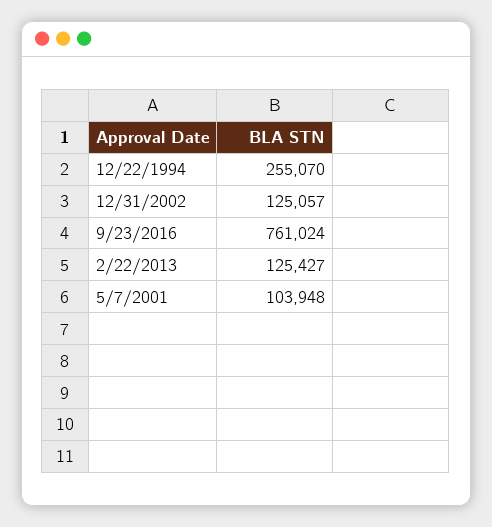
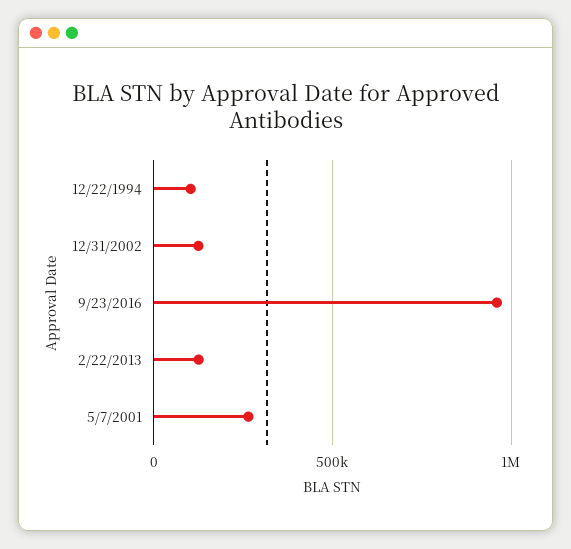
12/22/1994: 255070 -> 100000
9/23/2016: 761024 -> 950000
5/7/2001: 103948 -> 250000

